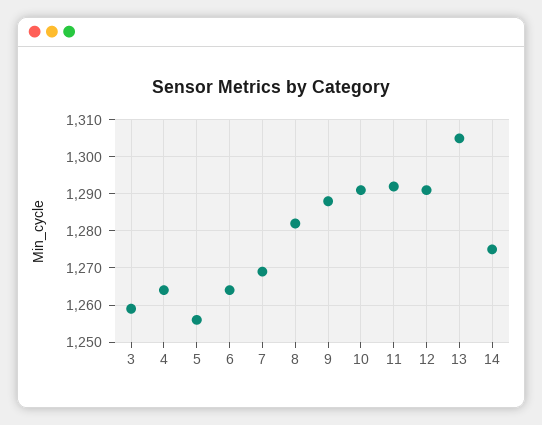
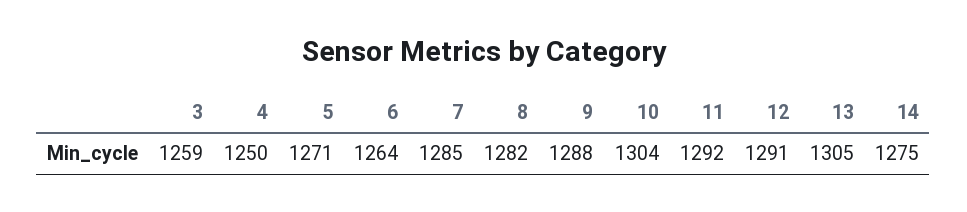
4: 1265 -> 1250
5: 1255 -> 1271
7: 1270 -> 1285
10: 1290 -> 1304

